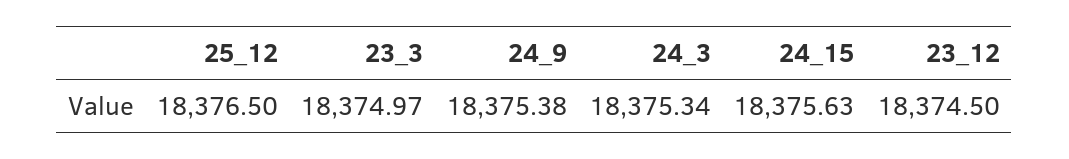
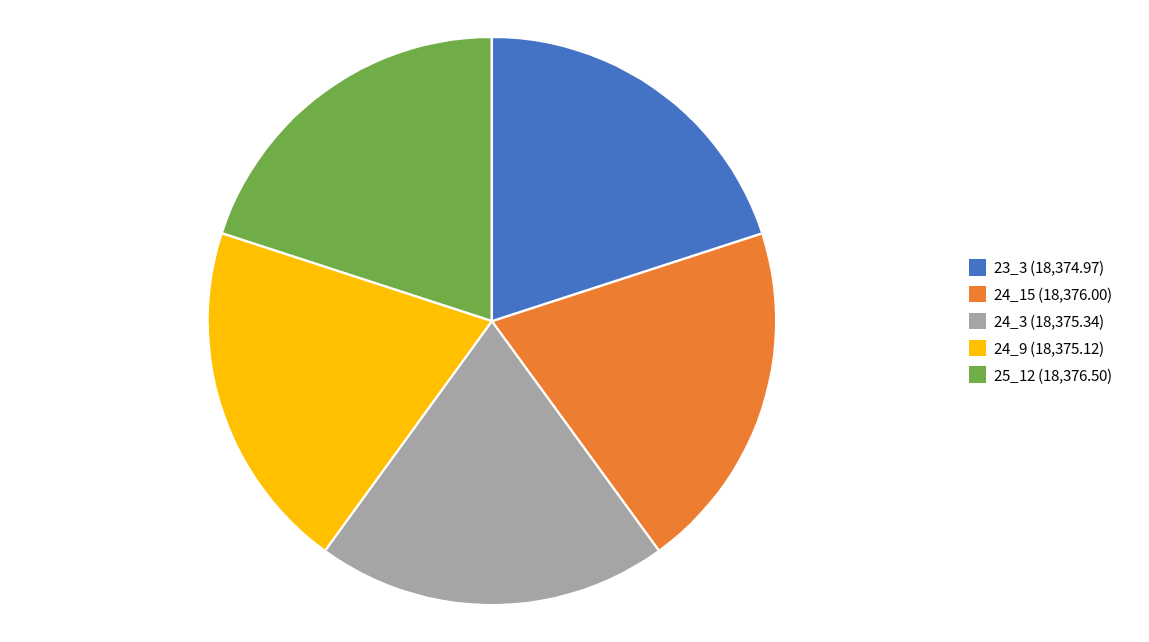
24_9: 18375.38 -> 18375.12
24_15: 18375.63 -> 18376
23_12: 18374.5 -> none

